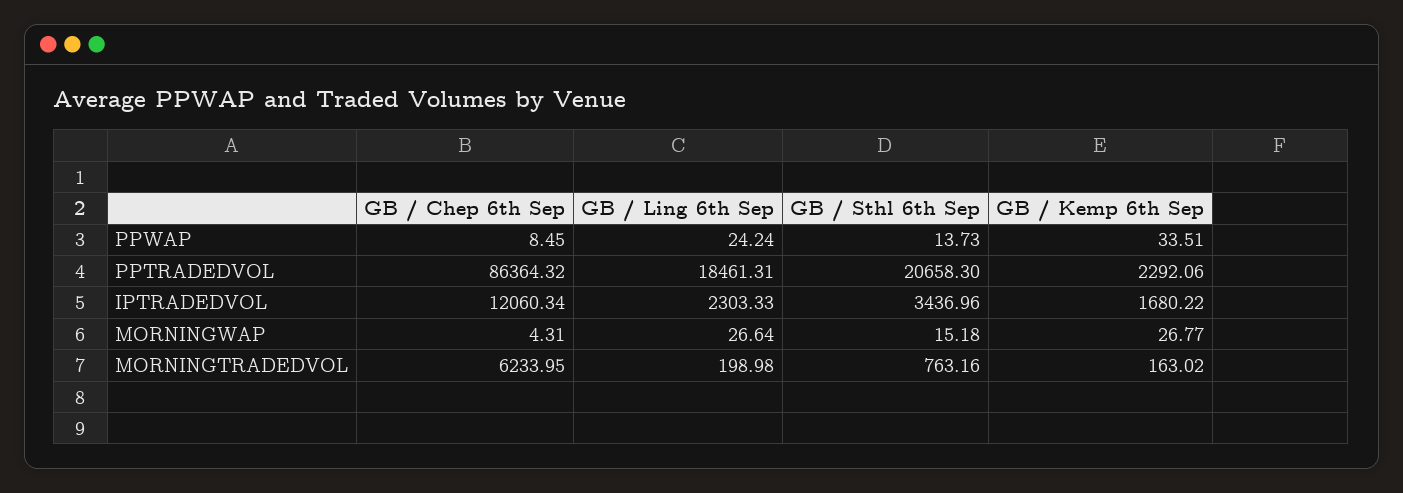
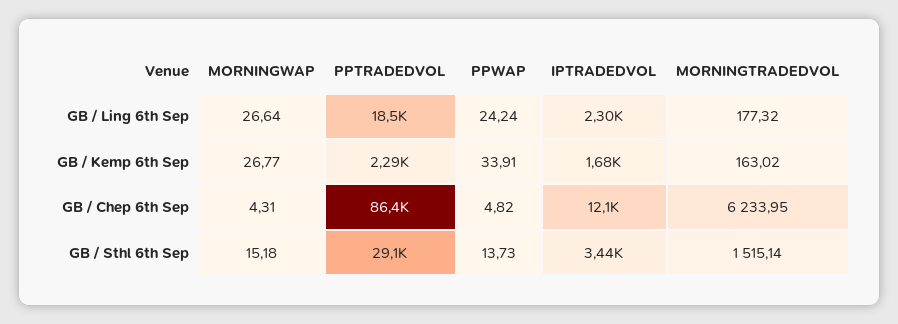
GB / Chep 6th Sep, PPWAP: 8.45 -> 4.82
GB / Kemp 6th Sep, PPWAP: 33.51 -> 33.91
GB / Sthl 6th Sep, PPTRADEDVOL: 20658.3 -> 29100
GB / Ling 6th Sep, MORNINGTRADEDVOL: 198.98 -> 177.32
GB / Sthl 6th Sep, MORNINGTRADEDVOL: 763.16 -> 1515.14

